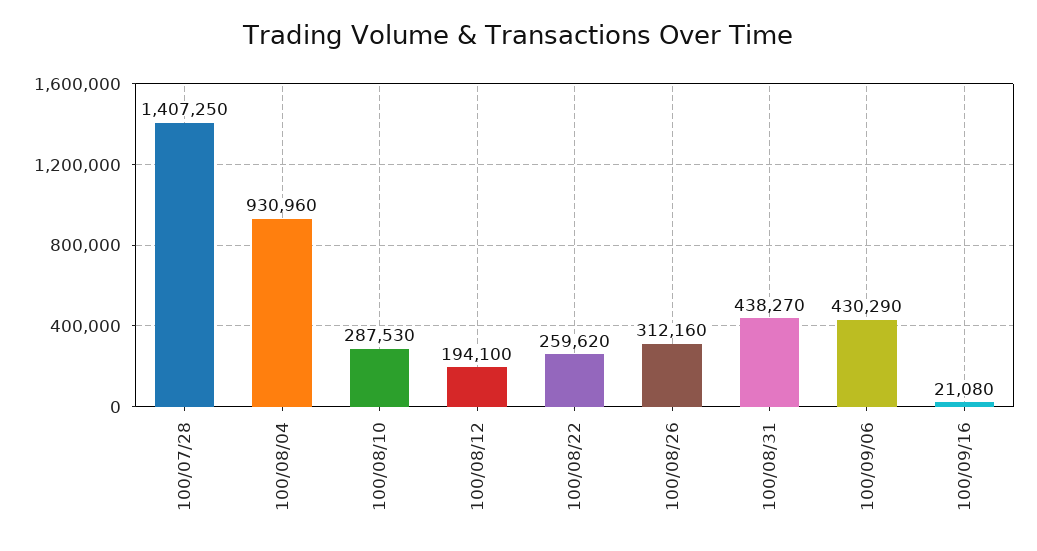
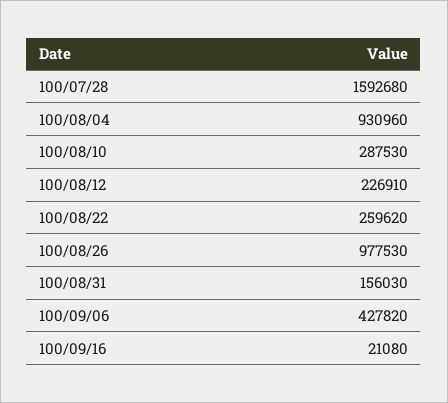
100/07/28: 1407250 -> 1592680
100/08/12: 194100 -> 226910
100/08/26: 312160 -> 977530
100/08/31: 438270 -> 156030
100/09/06: 430290 -> 427820

